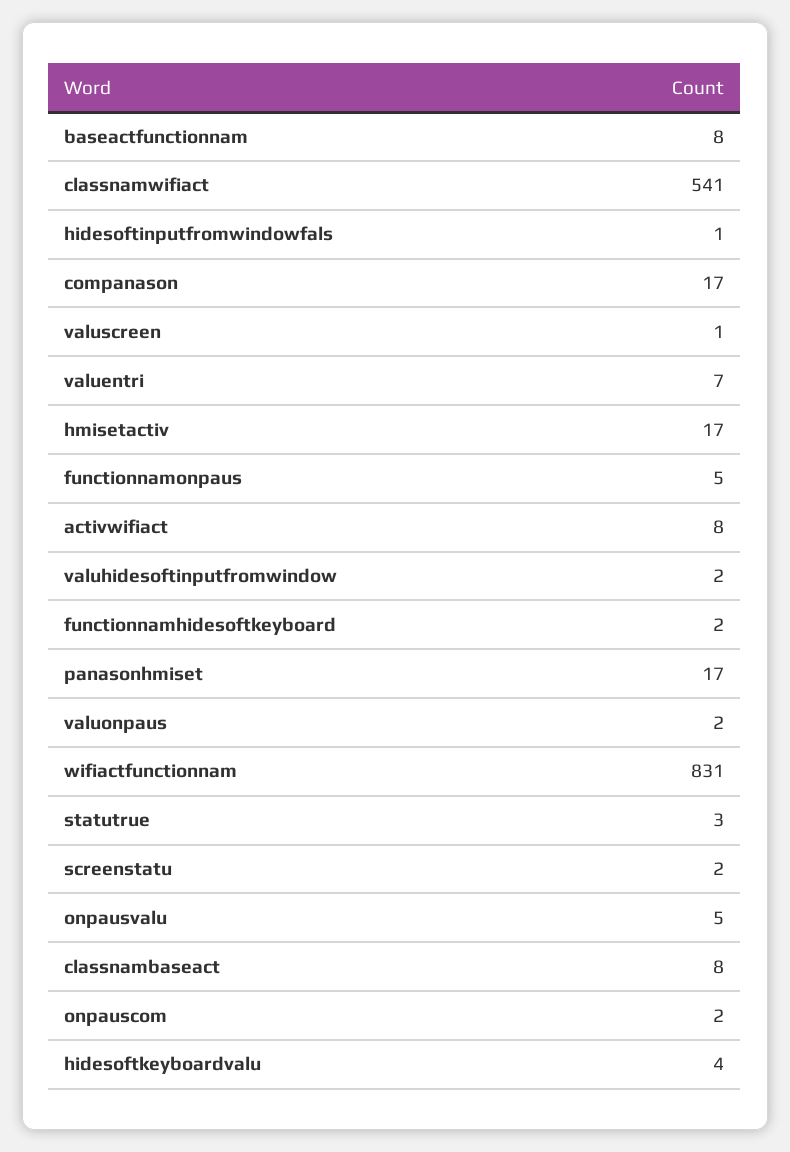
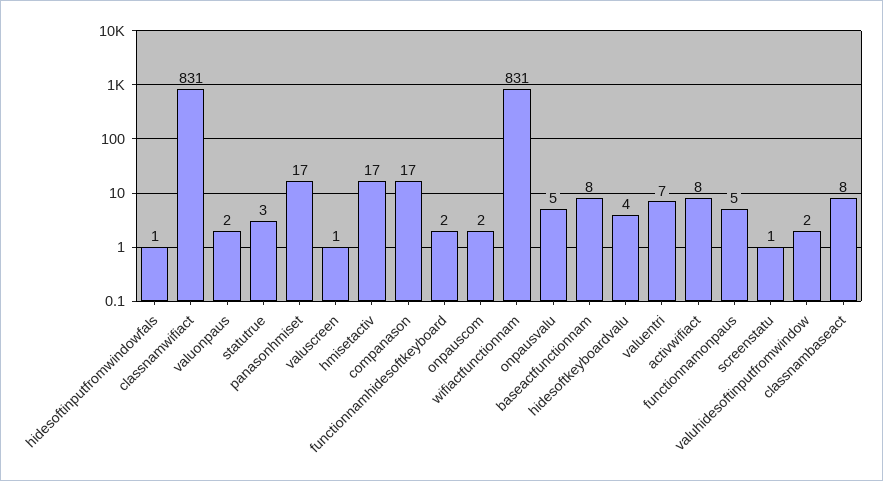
classnamwifiact: 541 -> 831
screenstatu: 2 -> 1

